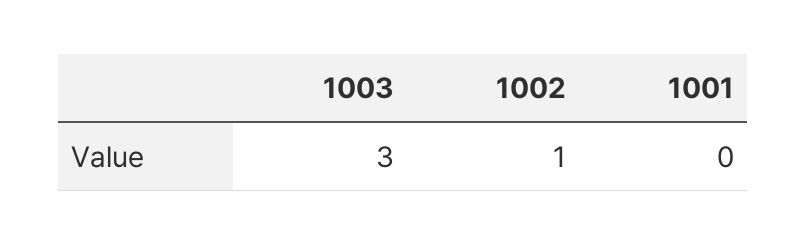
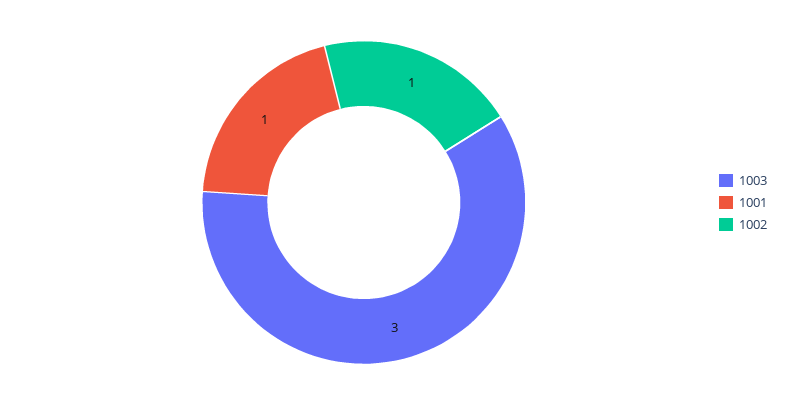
1001: 0 -> 1

